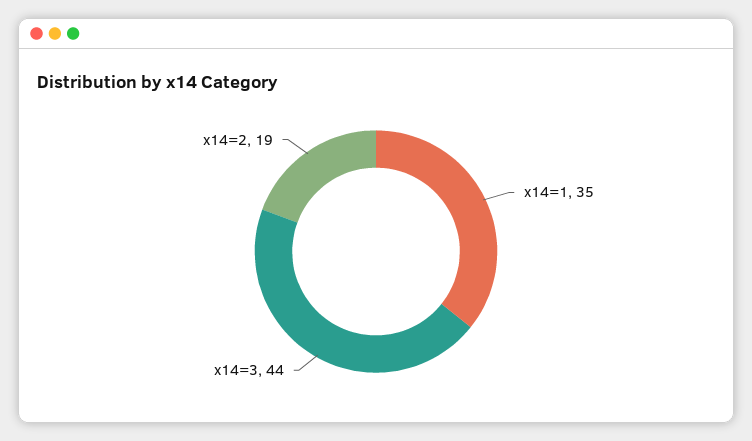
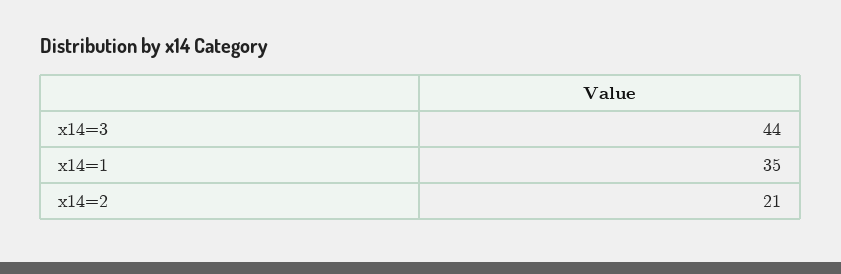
x14=2: 19 -> 21

